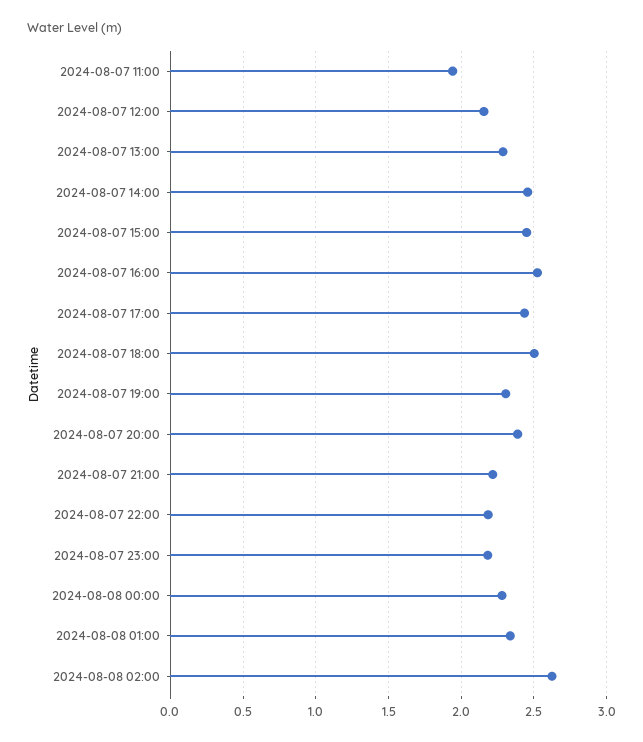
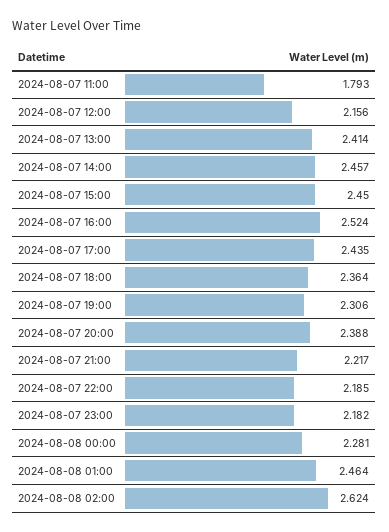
2024-08-07 11:00: 1.95 -> 1.793
2024-08-07 13:00: 2.3 -> 2.414
2024-08-07 18:00: 2.5 -> 2.364
2024-08-08 01:00: 2.35 -> 2.464

